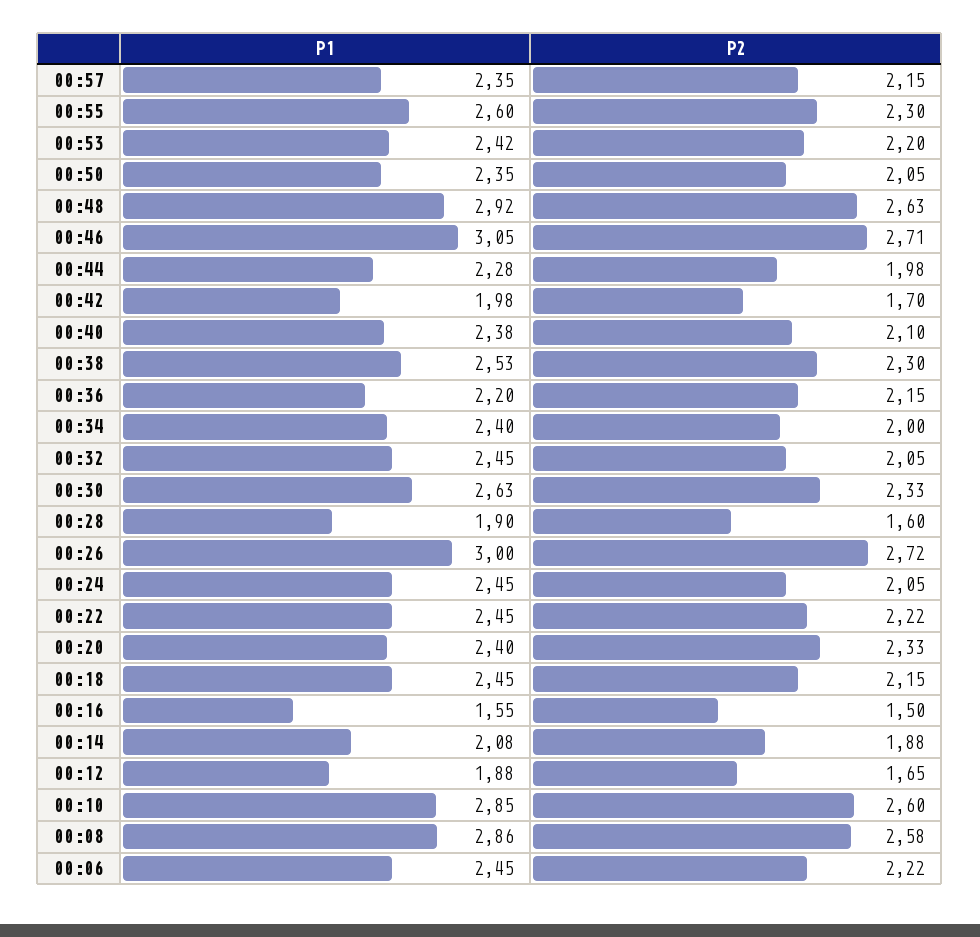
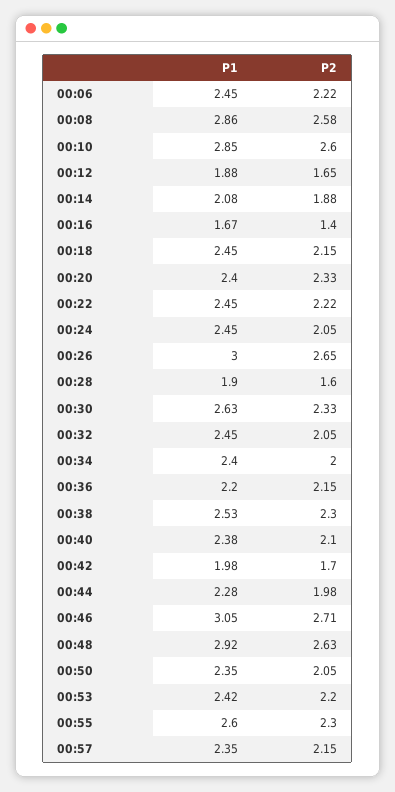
P2, 00:26: 2.72 -> 2.65
P1, 00:16: 1.55 -> 1.67
P2, 00:16: 1.5 -> 1.4

